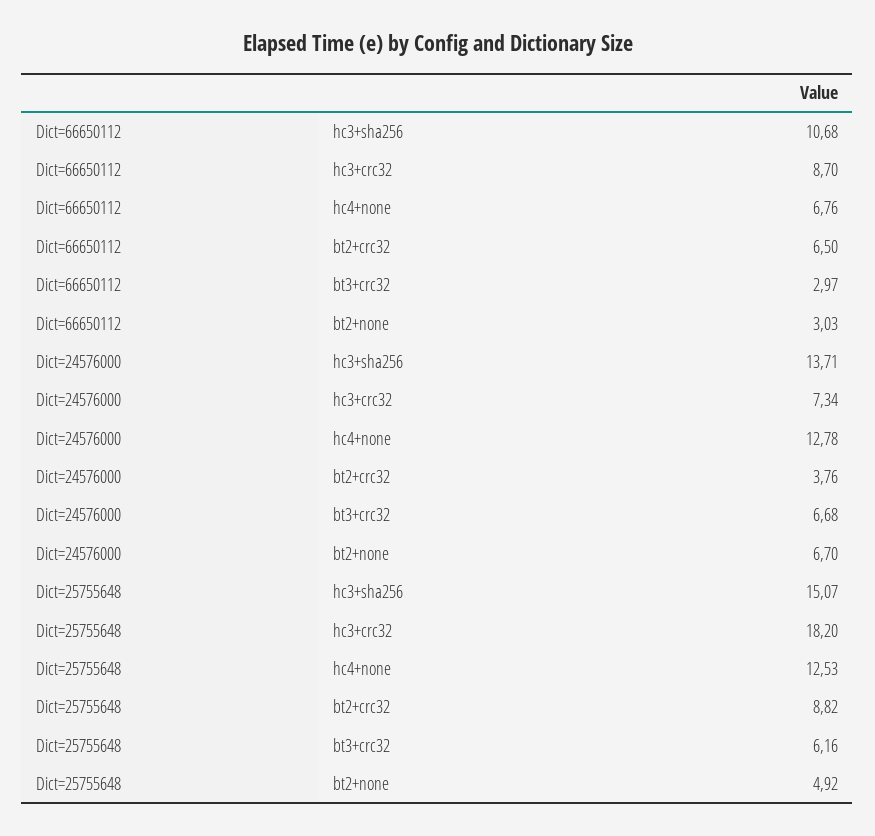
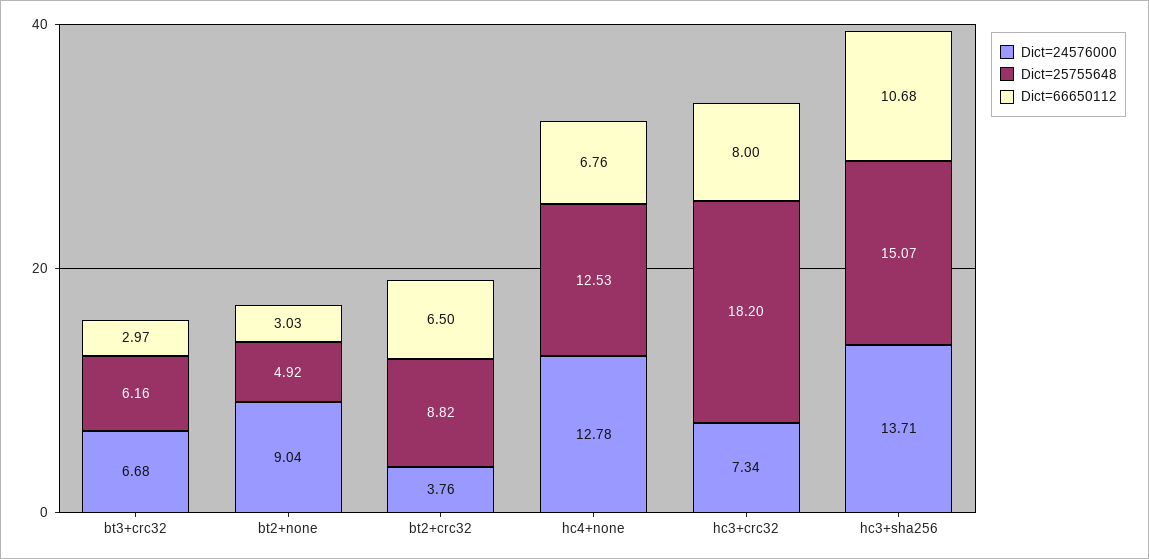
Dict=66650112, hc3+crc32: 8.7 -> 8
Dict=24576000, bt2+none: 6.7 -> 9.04

